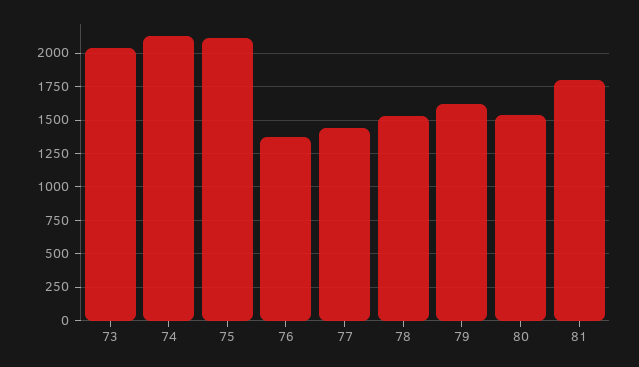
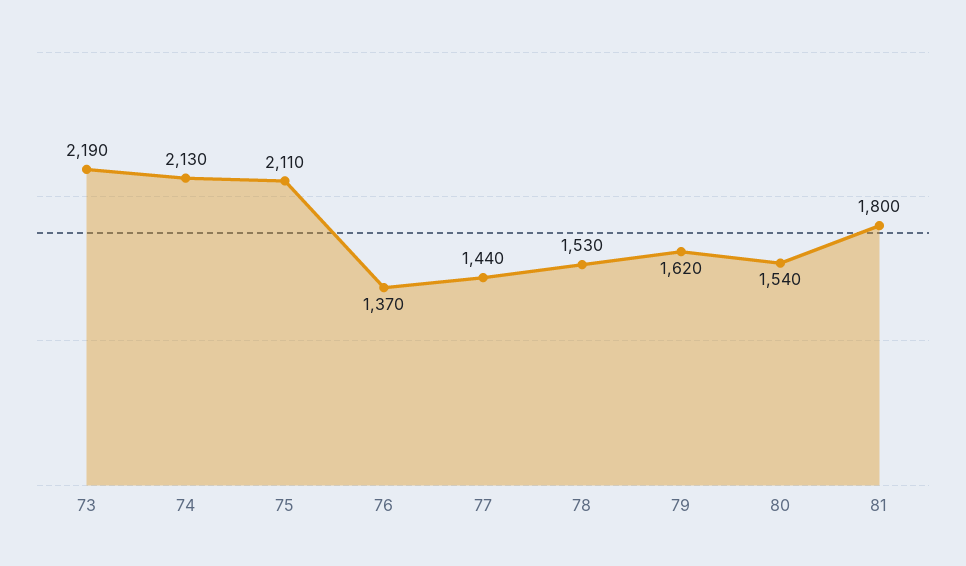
73: 2050 -> 2190

